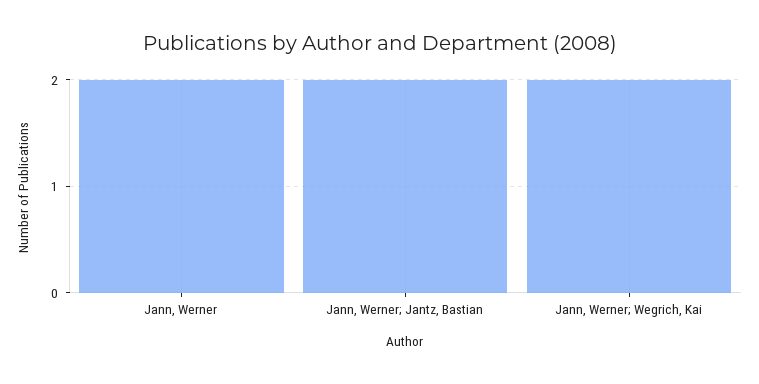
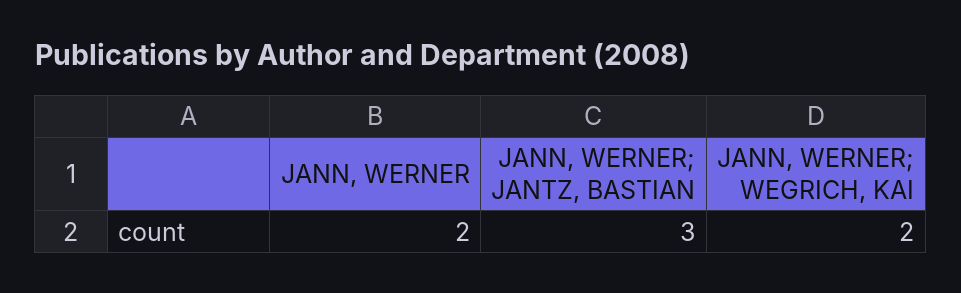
Jann, Werner; Jantz, Bastian: 2 -> 3

